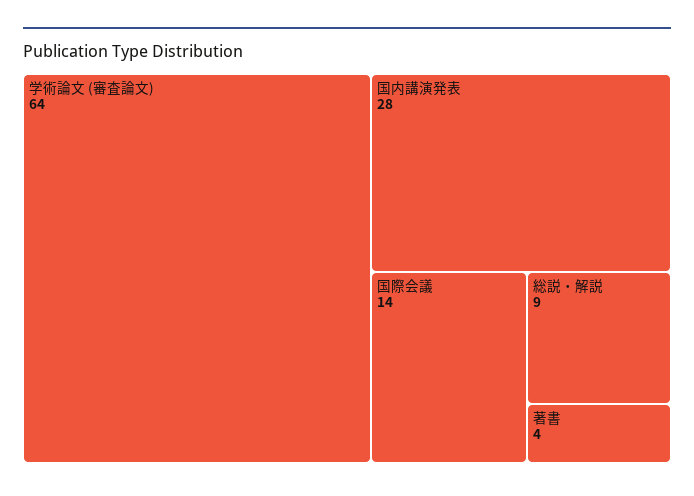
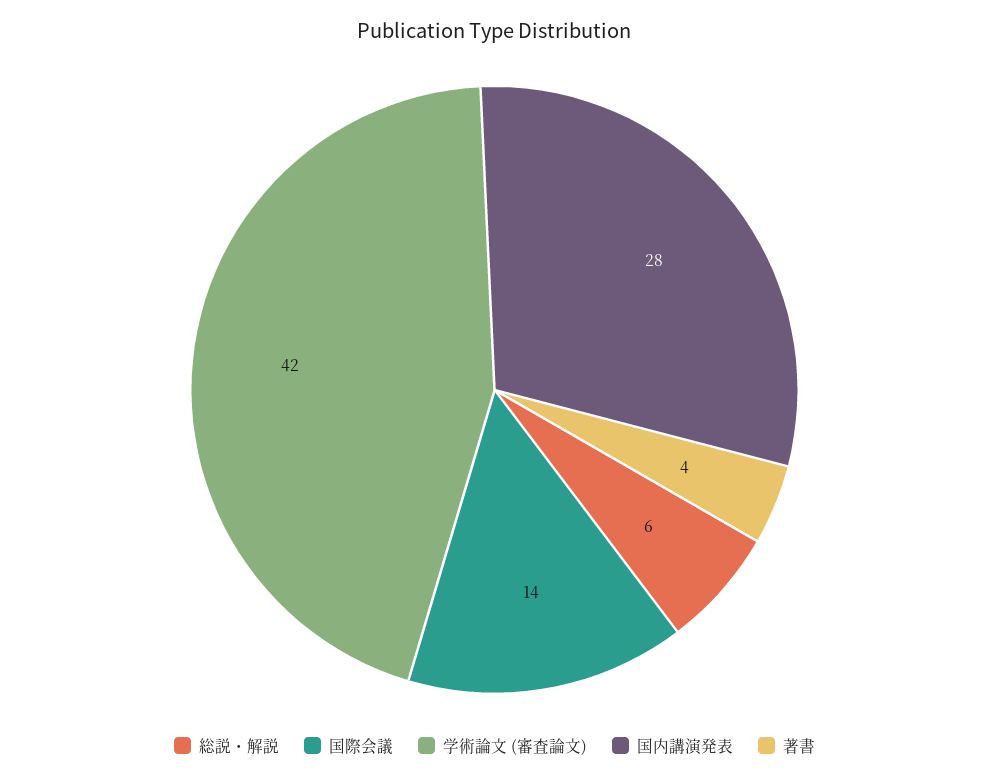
学術論文 (審査論文): 64 -> 42
総説・解説: 9 -> 6

